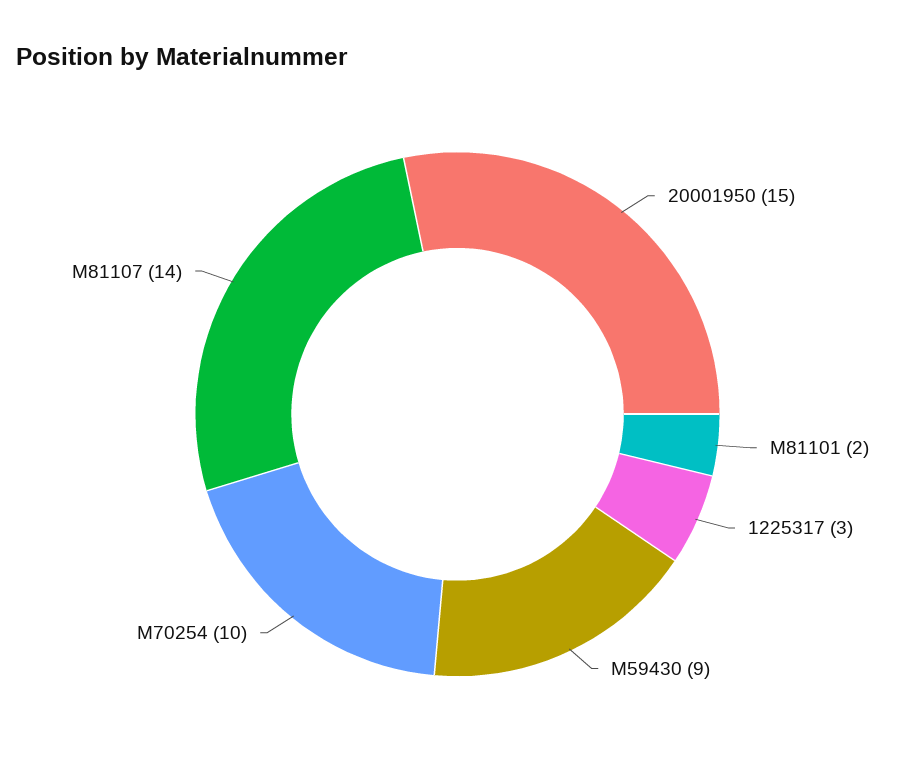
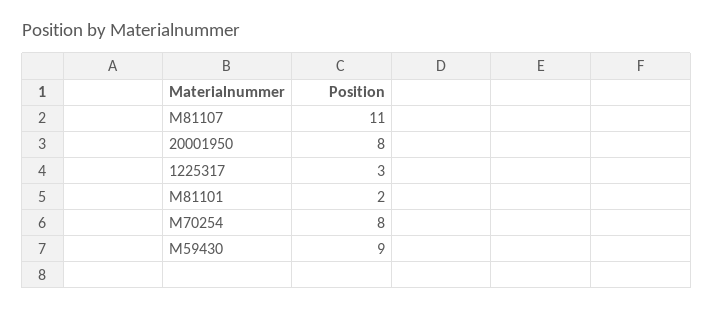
20001950: 15 -> 8
M70254: 10 -> 8
M81107: 14 -> 11

